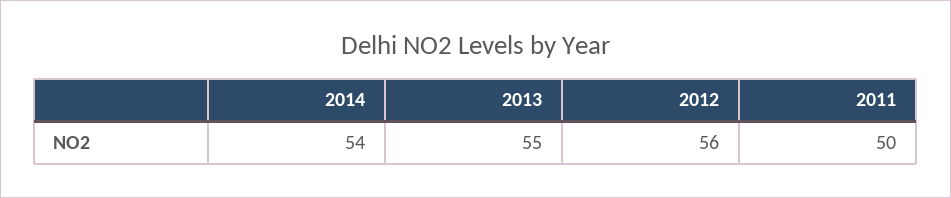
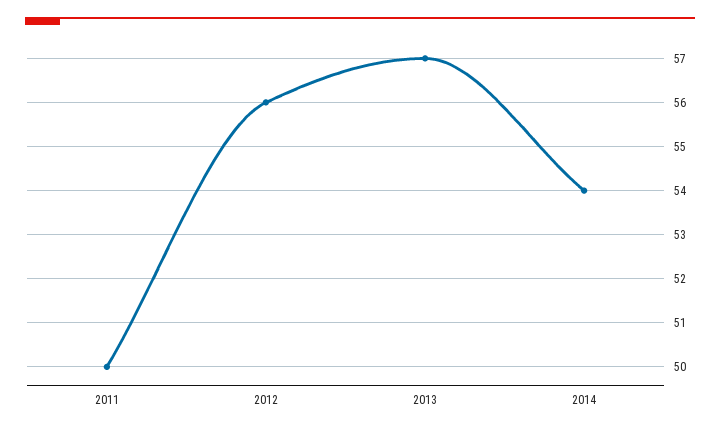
2013: 55 -> 57

